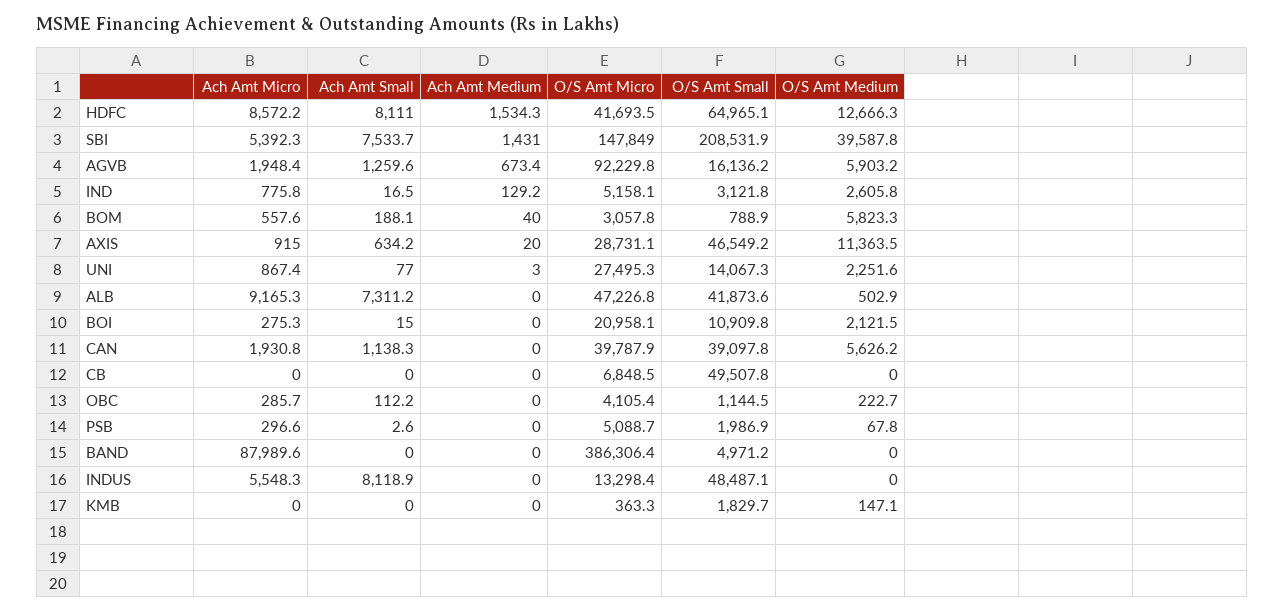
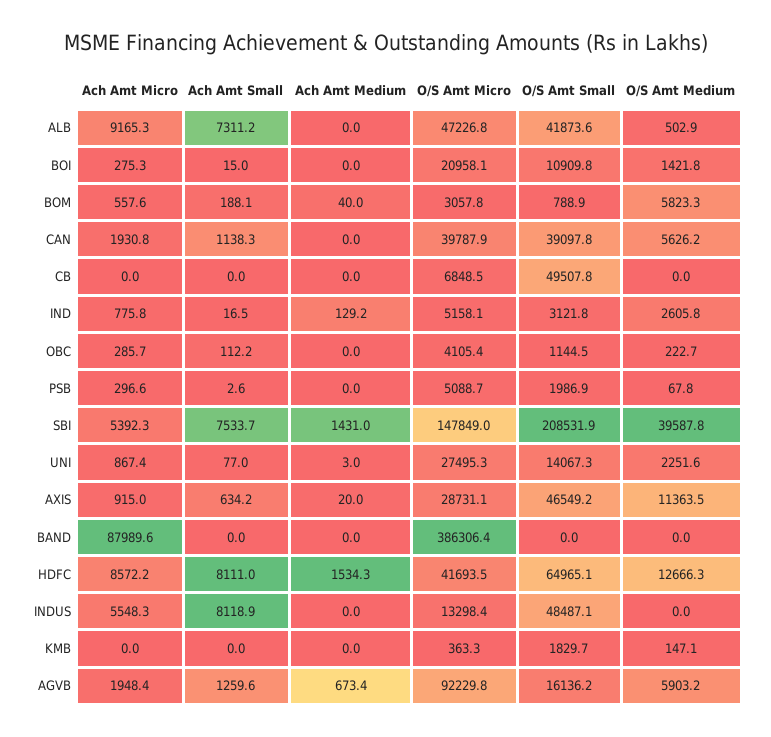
O/S Amt Medium, BOI: 2121.5 -> 1421.8
O/S Amt Small, BAND: 4971.2 -> 0

